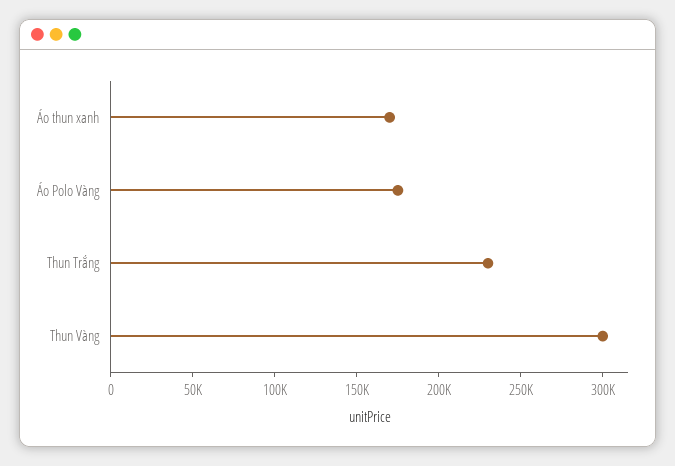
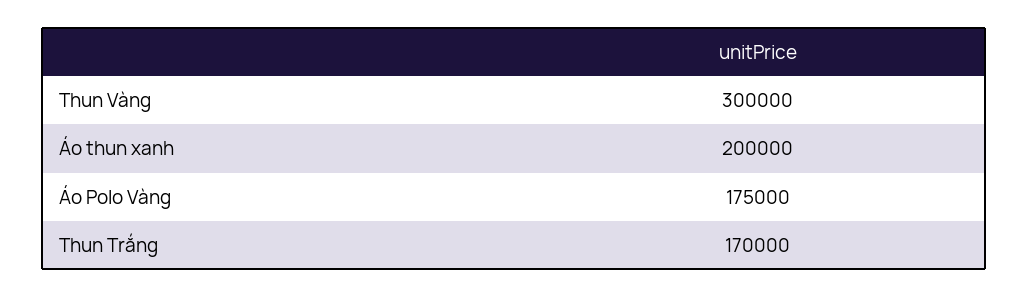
Áo thun xanh: 170000 -> 200000
Thun Trắng: 230000 -> 170000

